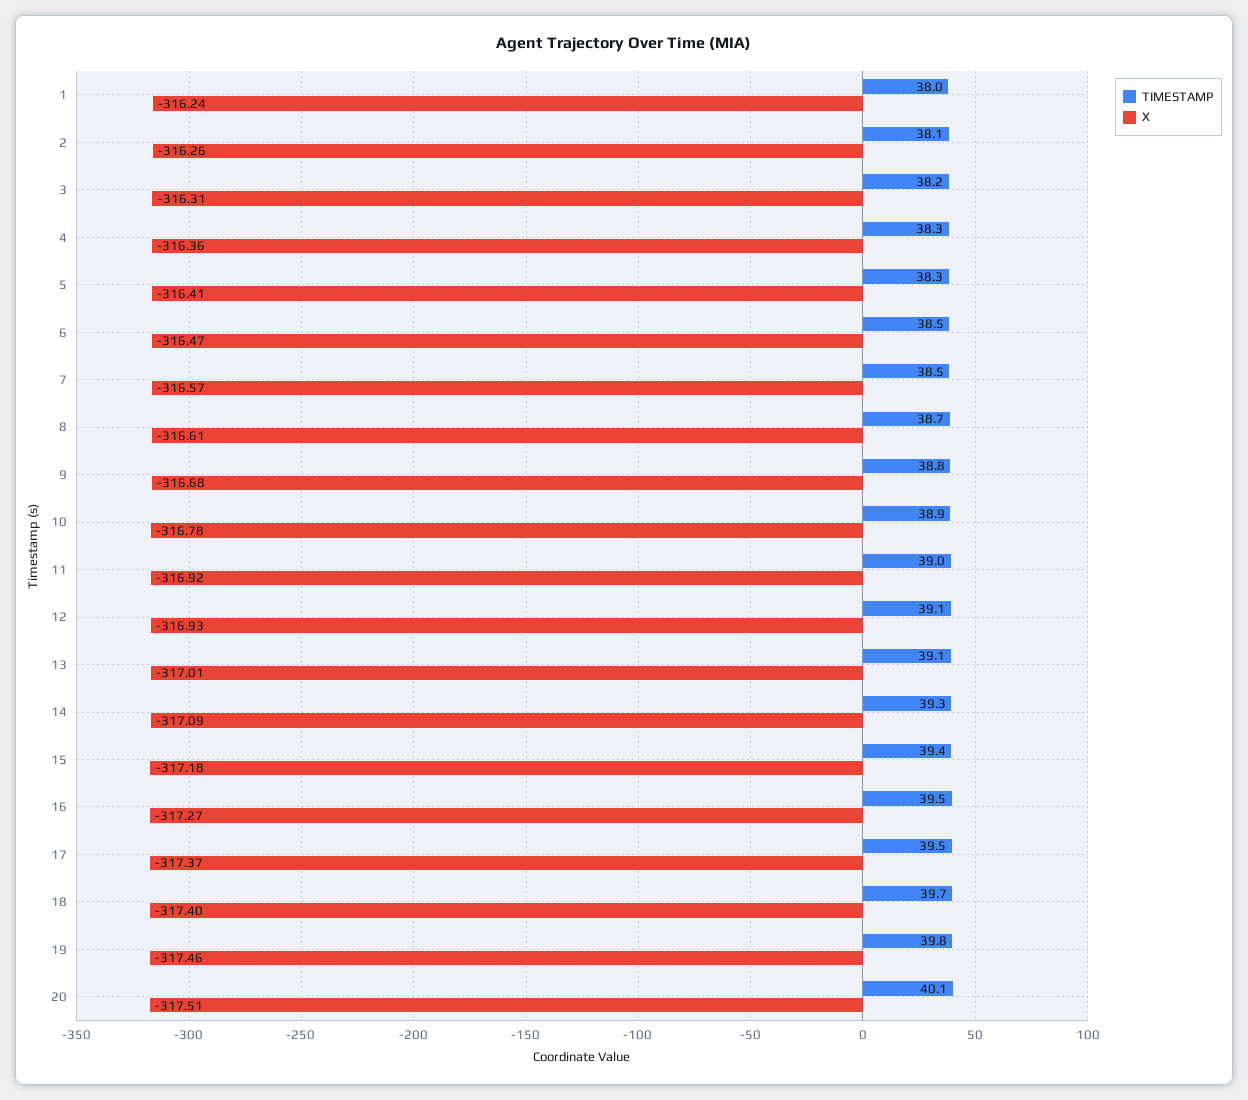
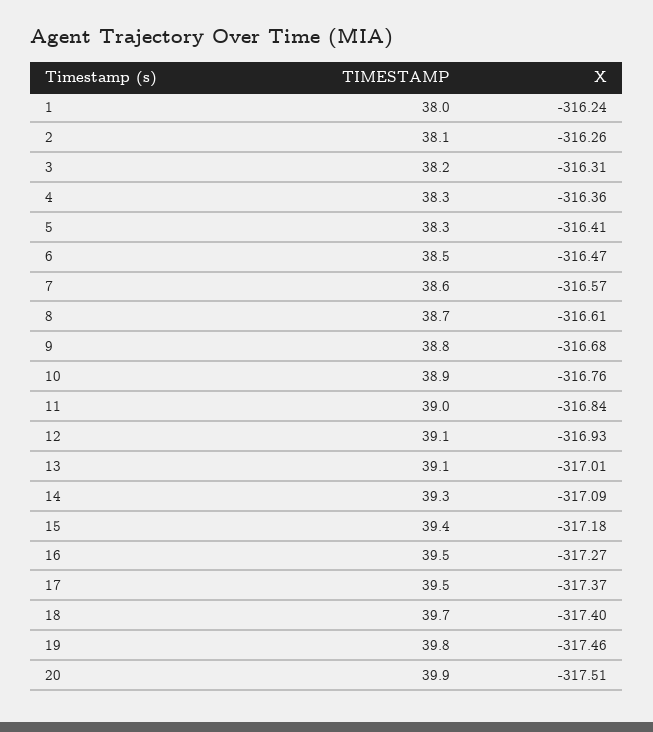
TIMESTAMP, 7: 38.5 -> 38.6
X, 10: -316.78 -> -316.76
X, 11: -316.92 -> -316.84
TIMESTAMP, 20: 40.1 -> 39.9

